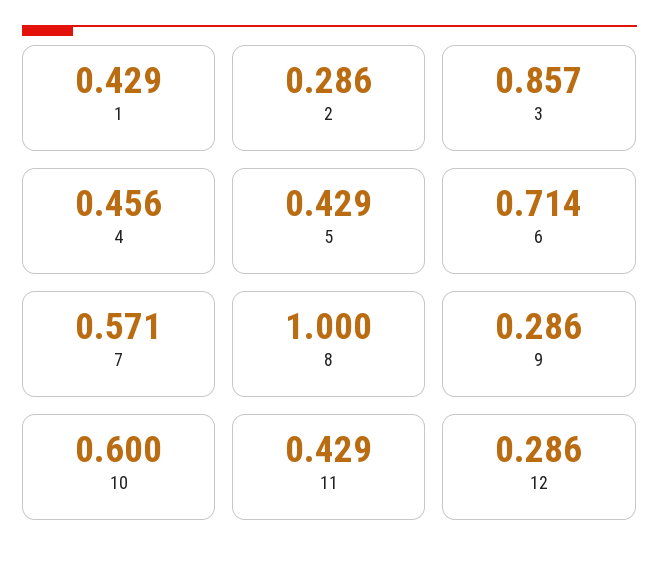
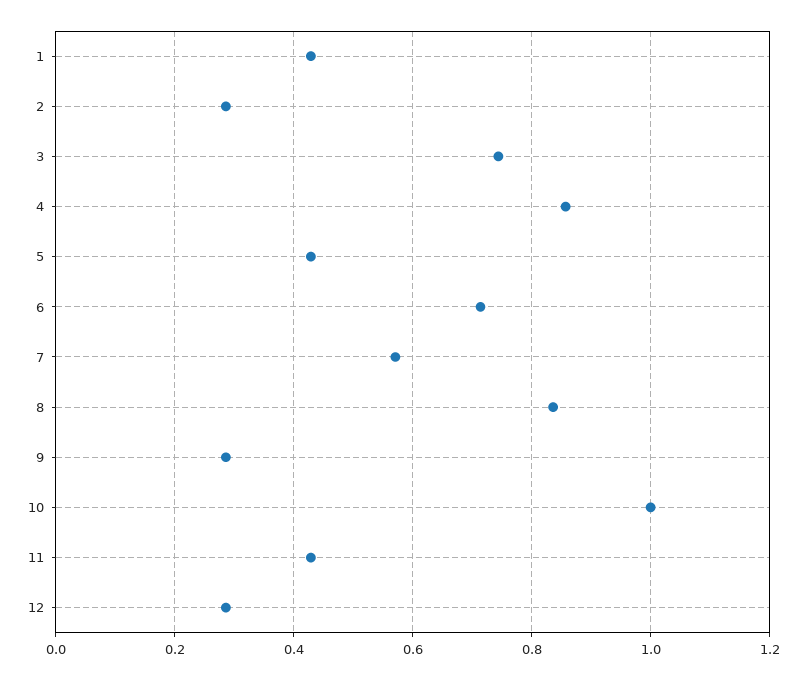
3: 0.857 -> 0.74
4: 0.456 -> 0.86
8: 1 -> 0.84
10: 0.6 -> 1

